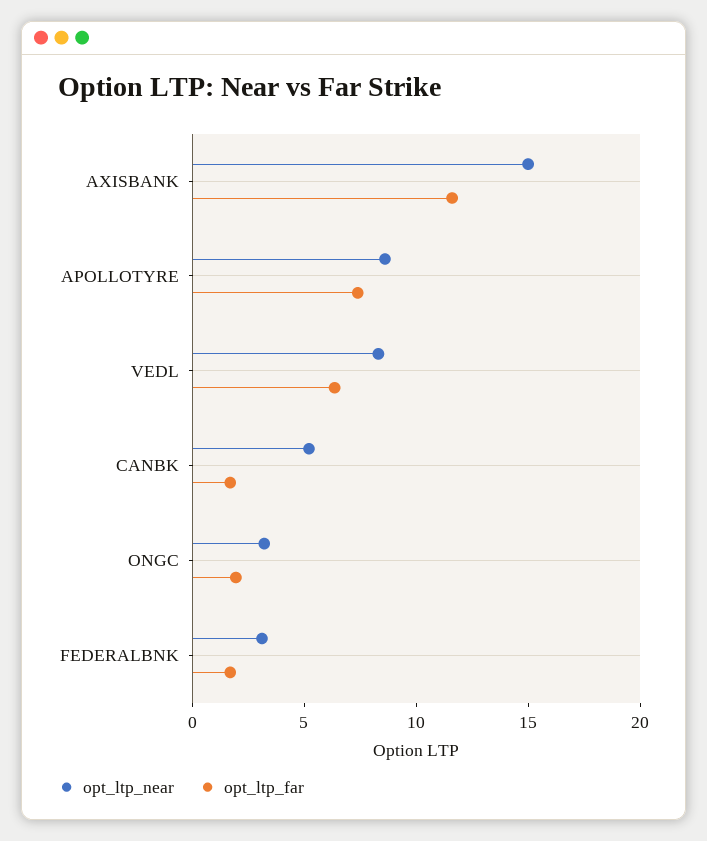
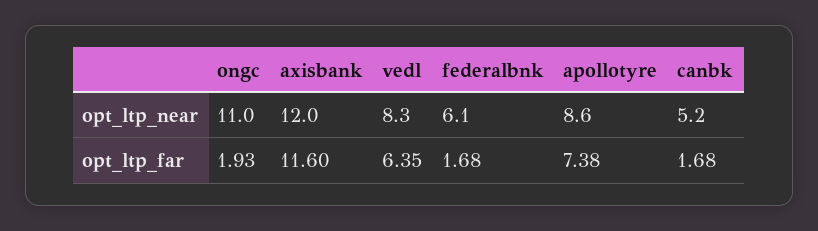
opt_ltp_near, AXISBANK: 15 -> 12
opt_ltp_near, ONGC: 3 -> 11
opt_ltp_near, FEDERALBNK: 3 -> 6.1

